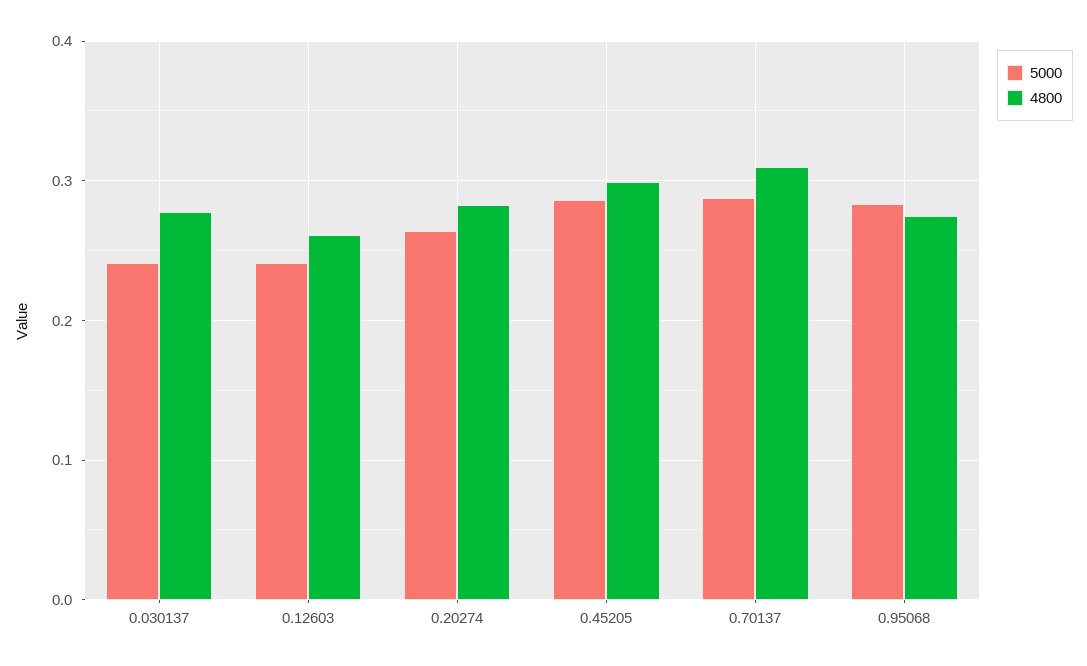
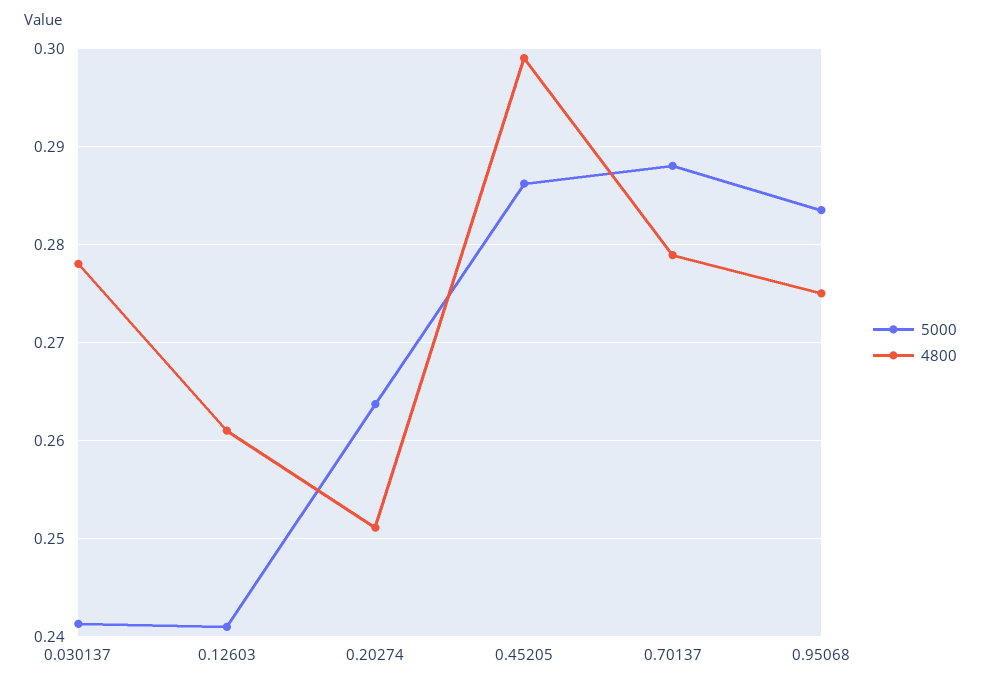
4800, 0.20274: 0.28 -> 0.251
4800, 0.70137: 0.31 -> 0.279

